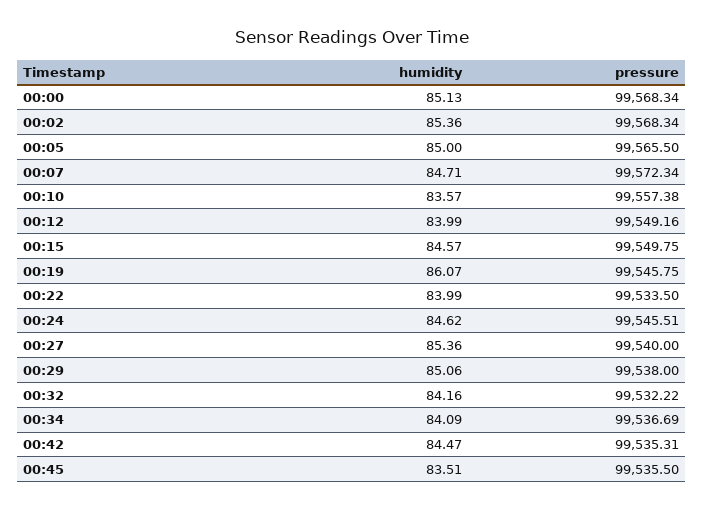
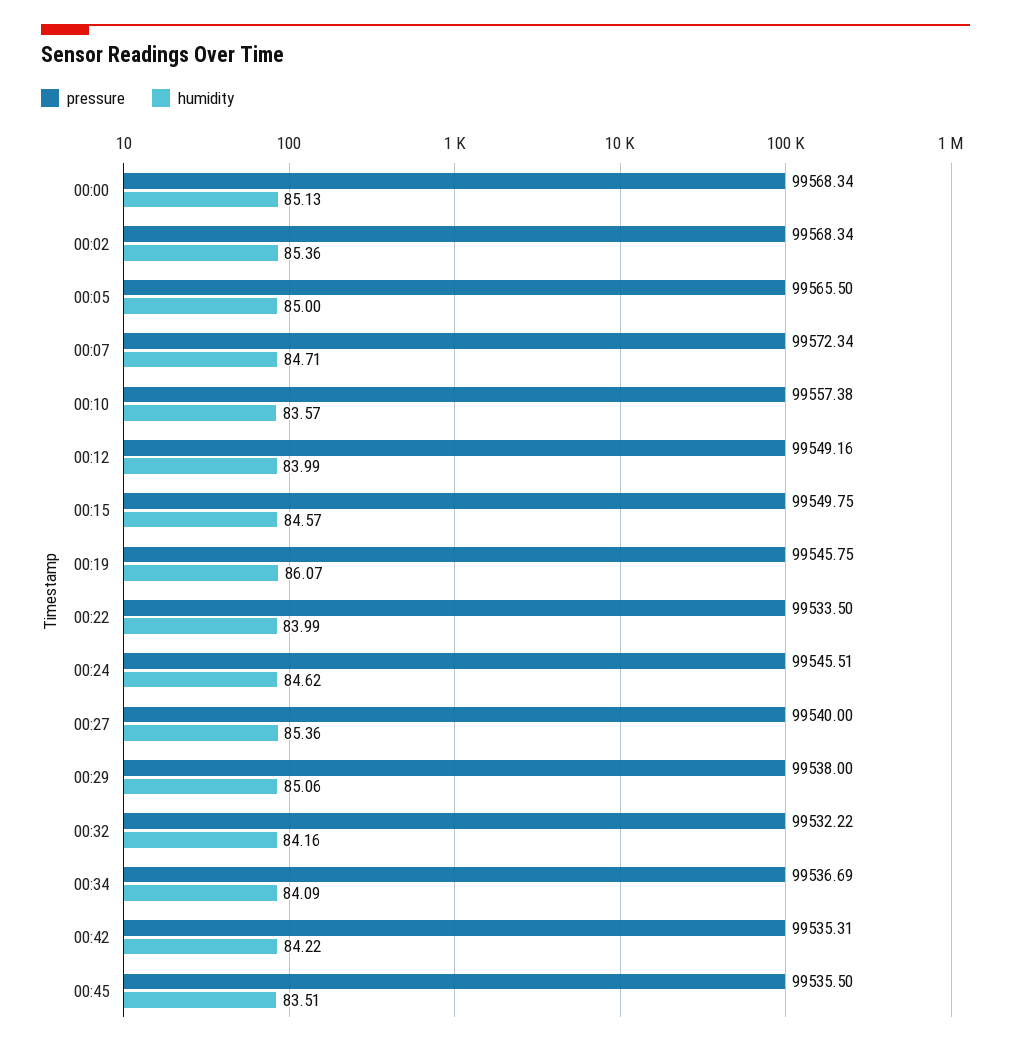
humidity, 00:42: 84.47 -> 84.22

